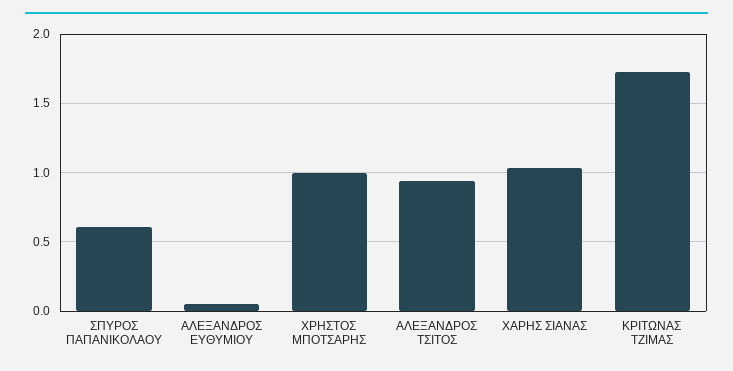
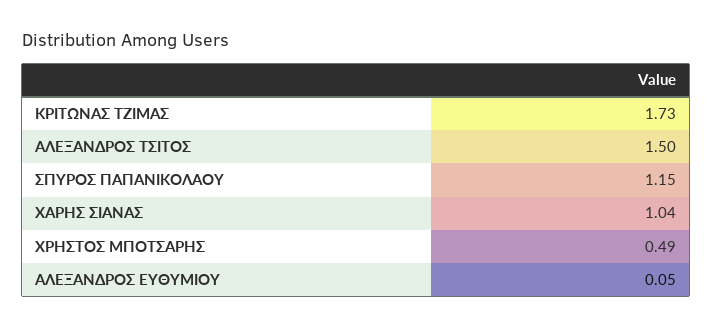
ΣΠΥΡΟΣ ΠΑΠΑΝΙΚΟΛΑΟΥ: 0.6 -> 1.15
ΧΡΗΣΤΟΣ ΜΠΟΤΣΑΡΗΣ: 1 -> 0.49
ΑΛΕΞΑΝΔΡΟΣ ΤΣΙΤΟΣ: 0.95 -> 1.5

